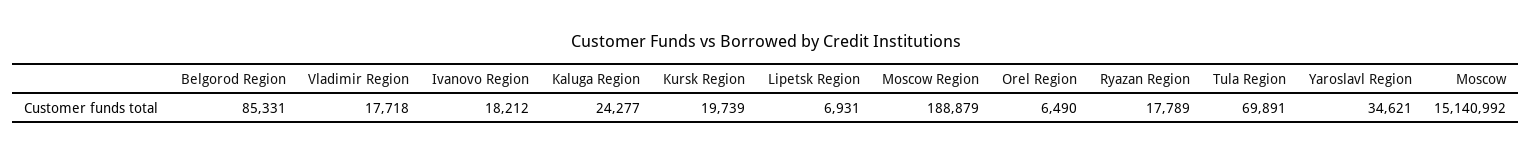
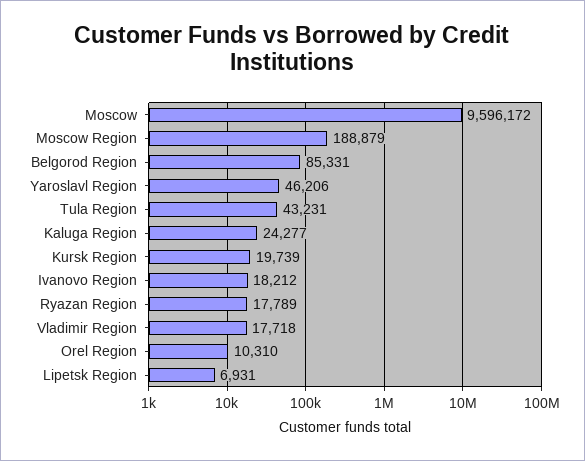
Orel Region: 6490 -> 10310
Tula Region: 69891 -> 43231
Yaroslavl Region: 34621 -> 46206
Moscow: 15140992 -> 9596172

